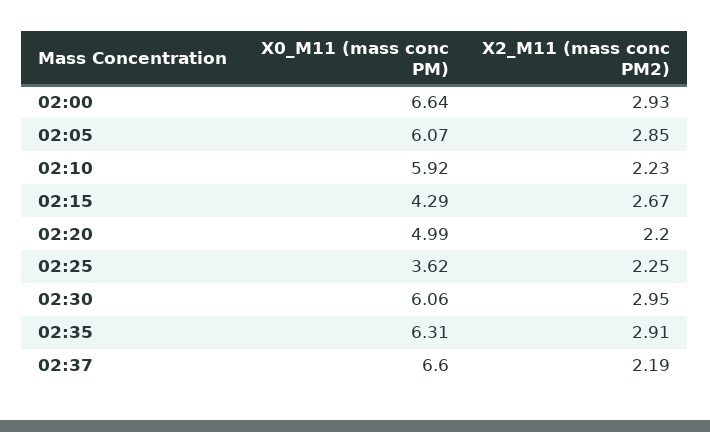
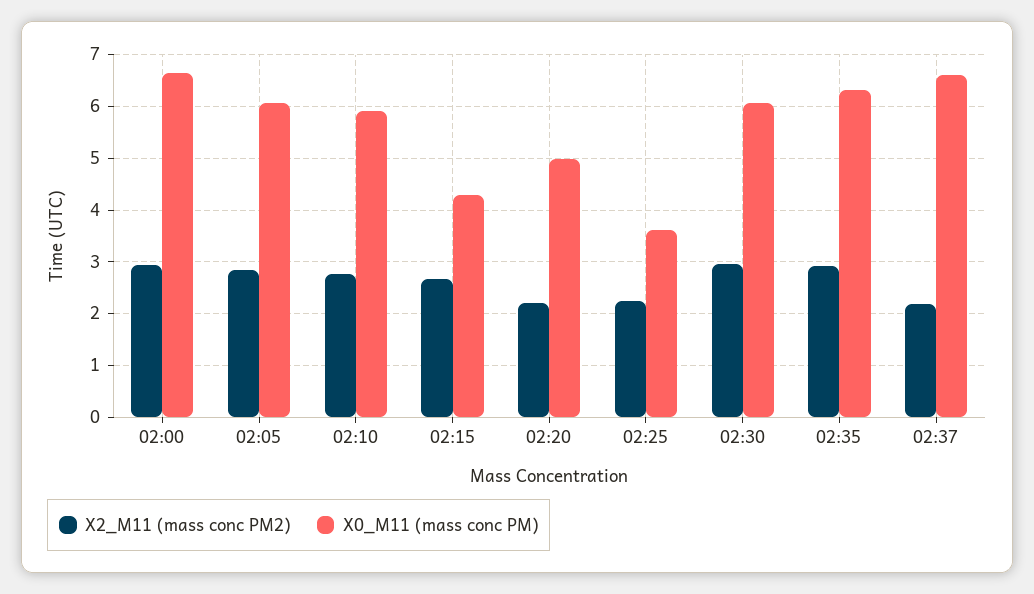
X2_M11 (mass conc PM2), 02:10: 2.23 -> 2.8

